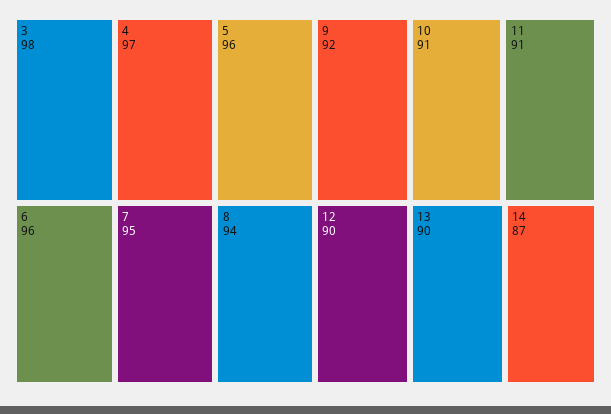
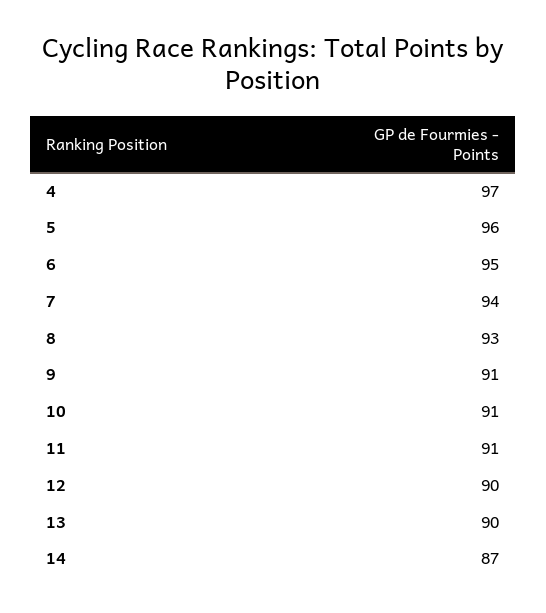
3: 98 -> none
6: 96 -> 95
7: 95 -> 94
8: 94 -> 93
9: 92 -> 91

